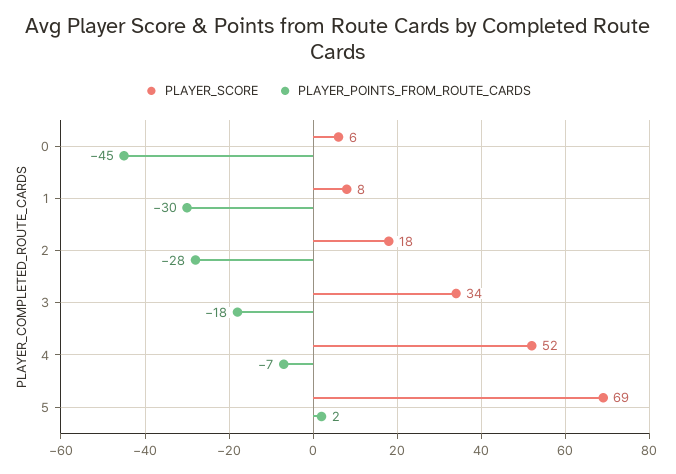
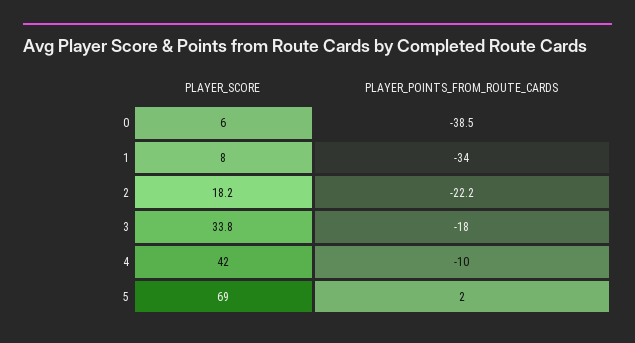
PLAYER_POINTS_FROM_ROUTE_CARDS, 0: -45 -> -38.5
PLAYER_POINTS_FROM_ROUTE_CARDS, 1: -30 -> -34
PLAYER_POINTS_FROM_ROUTE_CARDS, 2: -28 -> -22.2
PLAYER_SCORE, 4: 52 -> 42
PLAYER_POINTS_FROM_ROUTE_CARDS, 4: -7 -> -10

